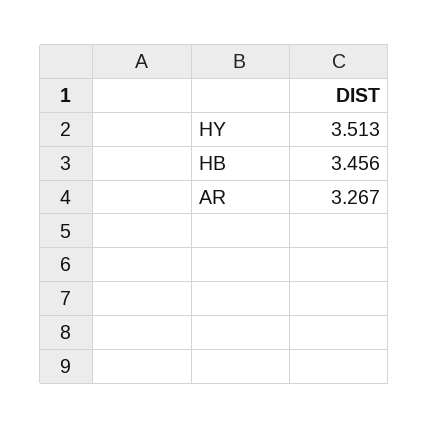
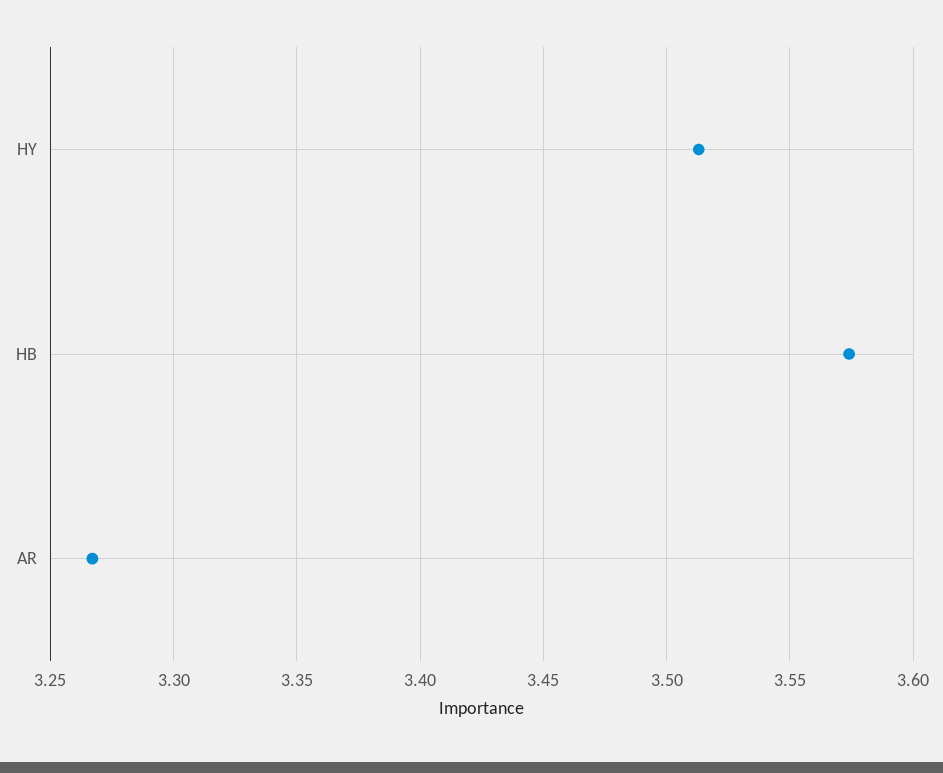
HB: 3.456 -> 3.575

